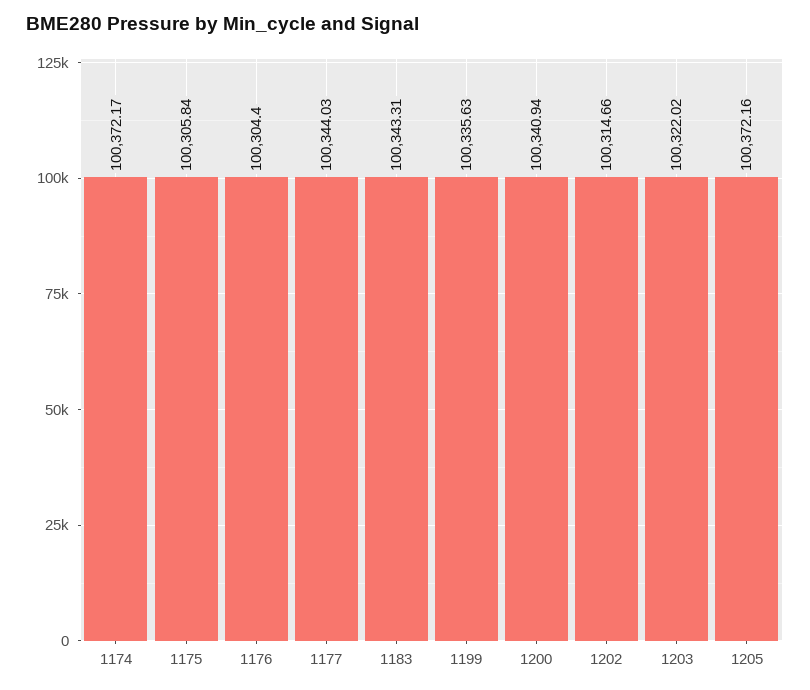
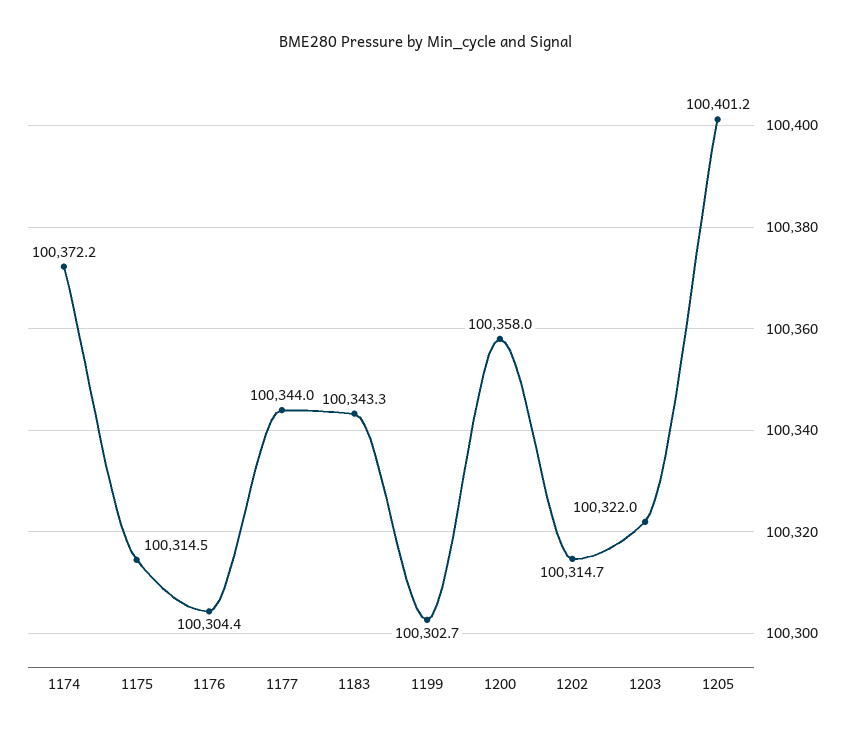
1175: 100305.84 -> 100314.5
1199: 100335.63 -> 100302.7
1200: 100340.94 -> 100358
1205: 100372.16 -> 100401.2

